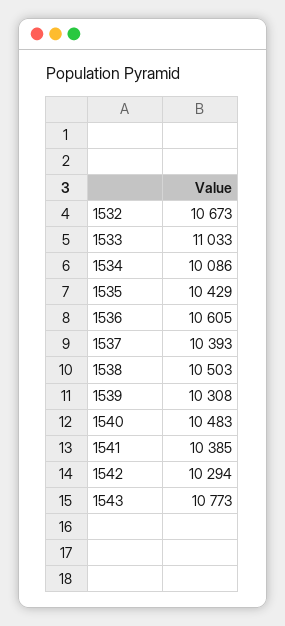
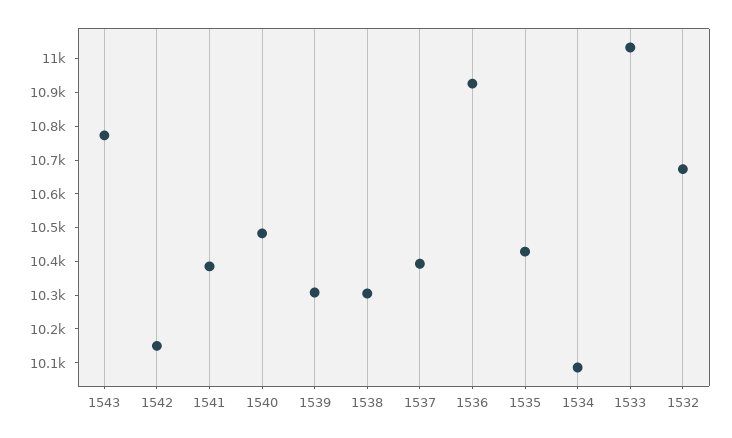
1536: 10605 -> 10925
1538: 10503 -> 10300
1542: 10294 -> 10150

